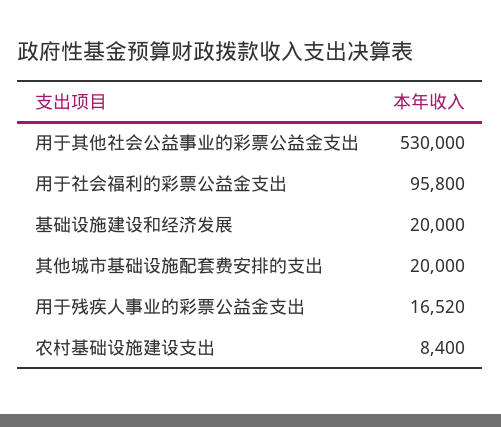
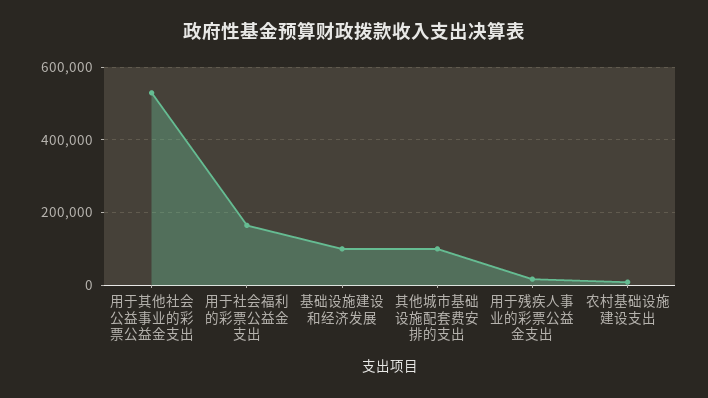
用于社会福利的彩票公益金支出: 95800 -> 160000
基础设施建设和经济发展: 20000 -> 100000
其他城市基础设施配套费安排的支出: 20000 -> 100000

